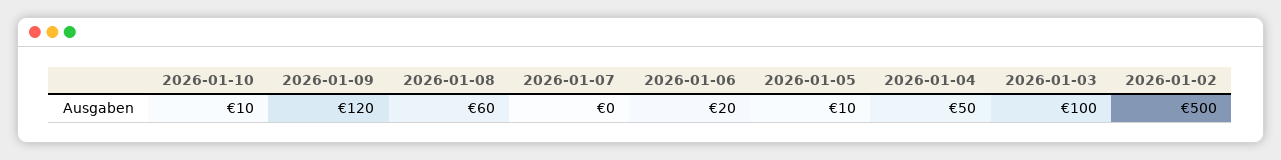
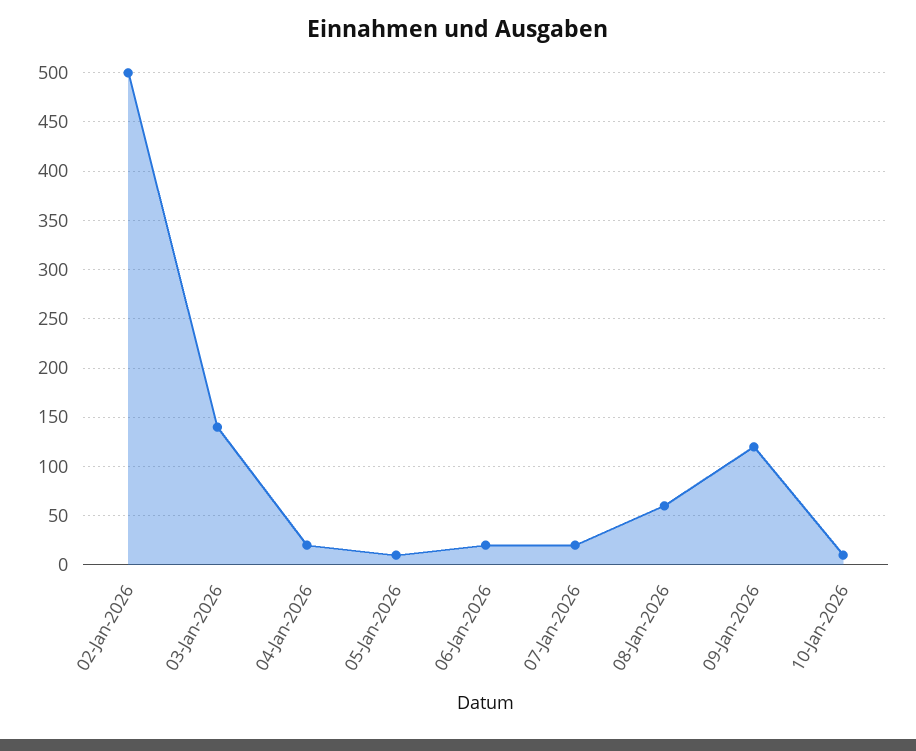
2026-01-07: 0 -> 20
2026-01-04: 50 -> 20
2026-01-03: 100 -> 140

